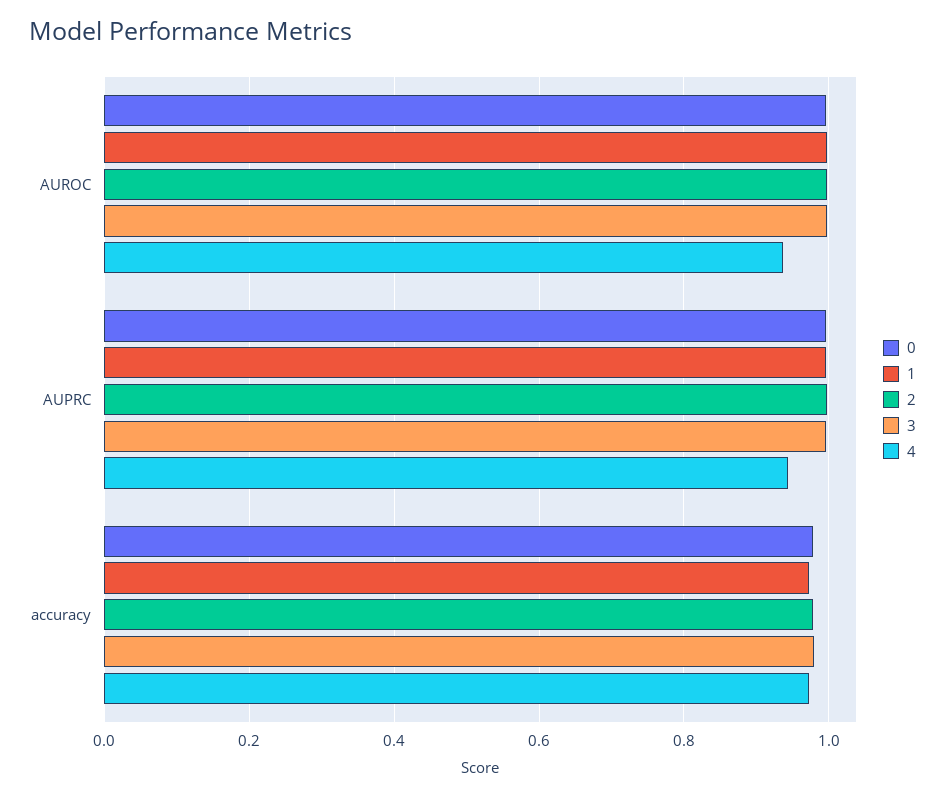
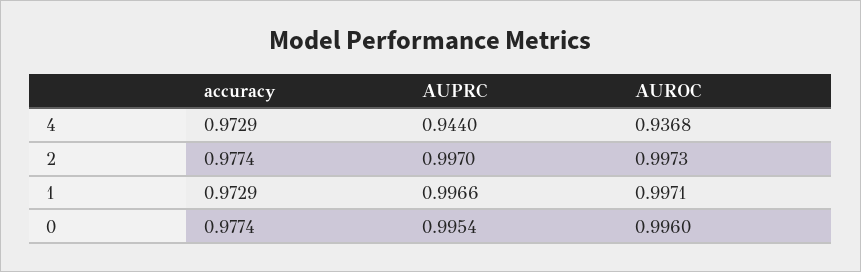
3, AUROC: 1 -> none
3, AUPRC: 1 -> none
3, accuracy: 0.98 -> none

